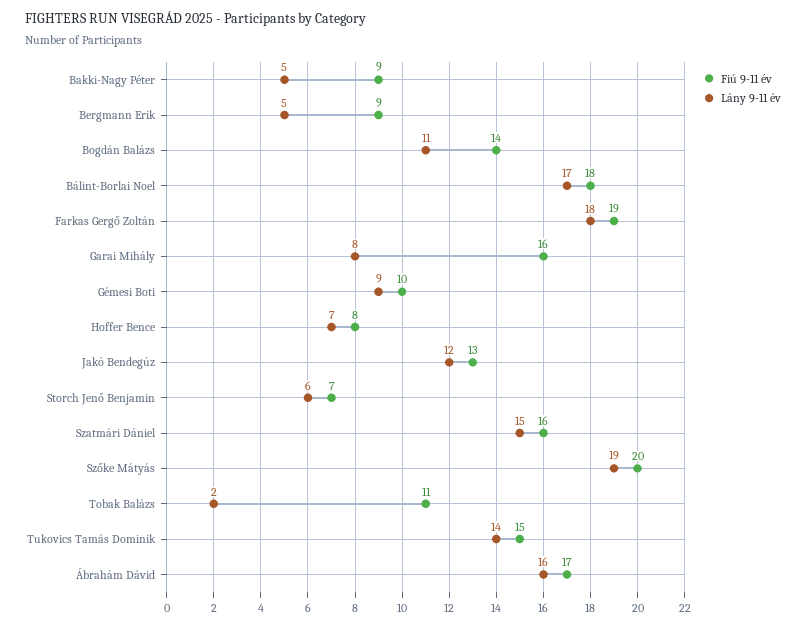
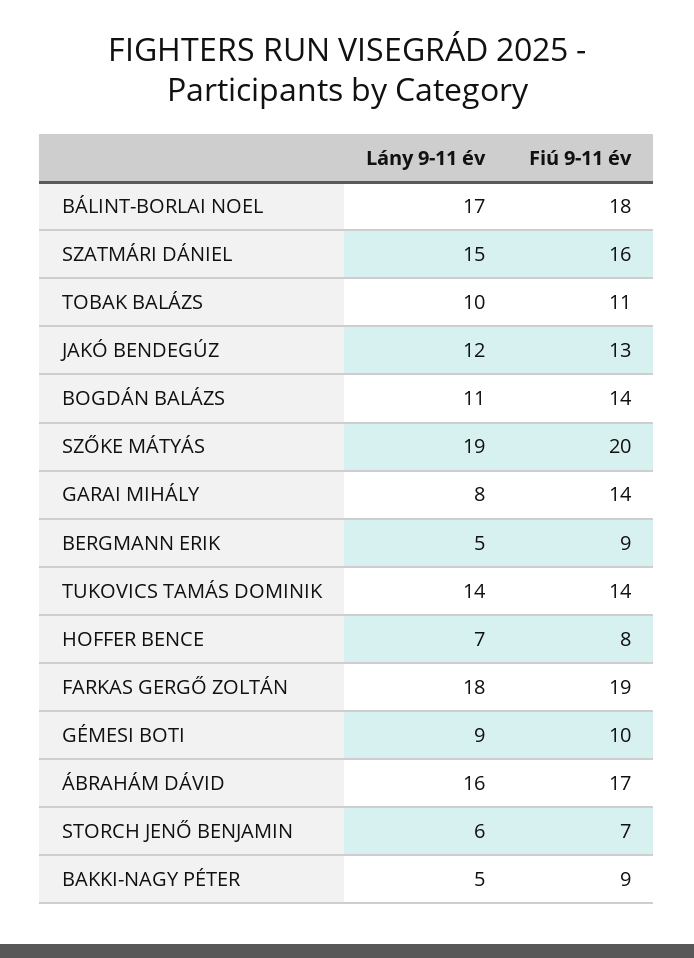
Fiú 9-11 év, Garai Mihály: 16 -> 14
Lány 9-11 év, Tobak Balázs: 2 -> 10
Fiú 9-11 év, Tukovics Tamás Dominik: 15 -> 14

